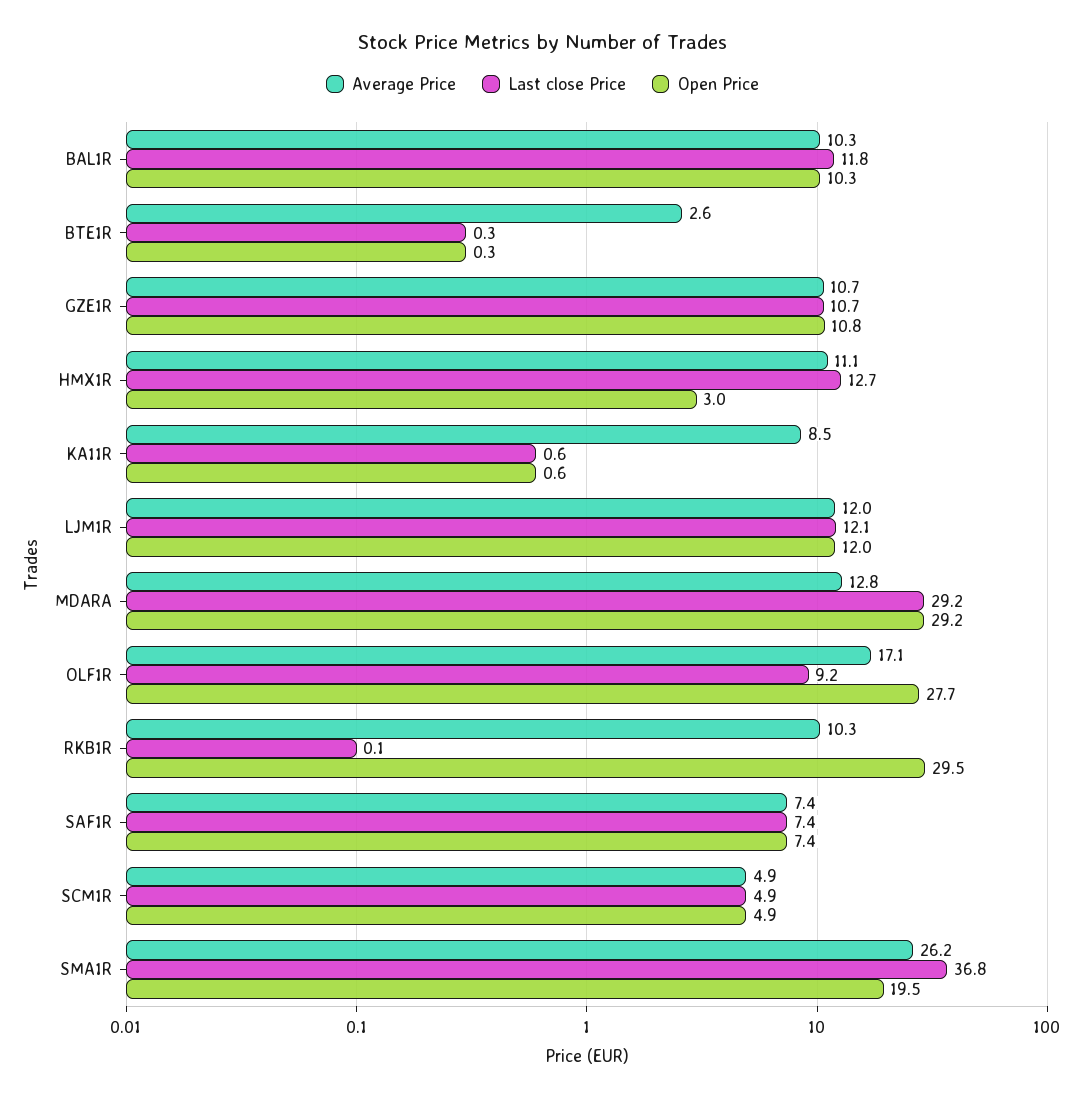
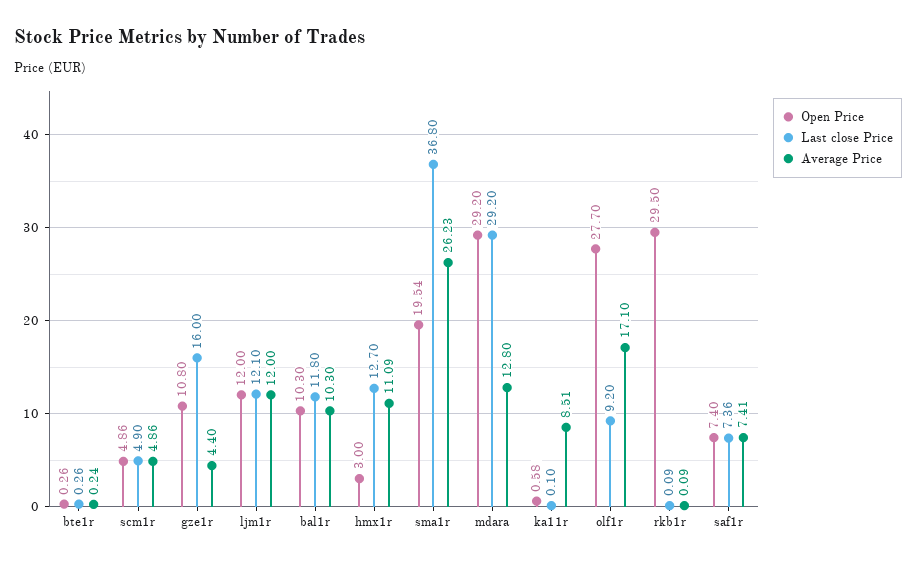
Average Price, BTE1R: 2.6 -> 0.24
Average Price, GZE1R: 10.7 -> 4.4
Last close Price, GZE1R: 10.7 -> 16
Last close Price, KA11R: 0.6 -> 0.1
Average Price, RKB1R: 10.3 -> 0.09

